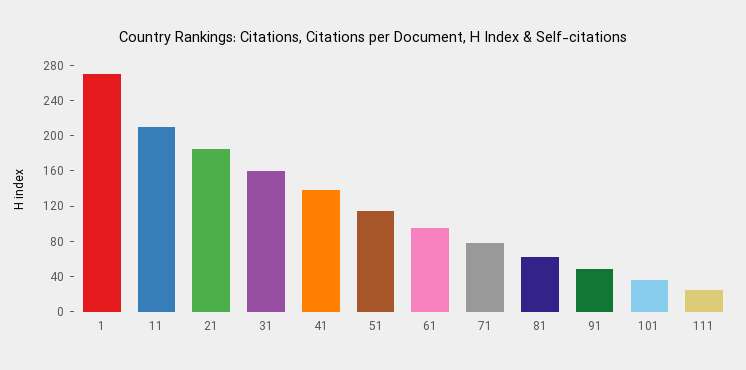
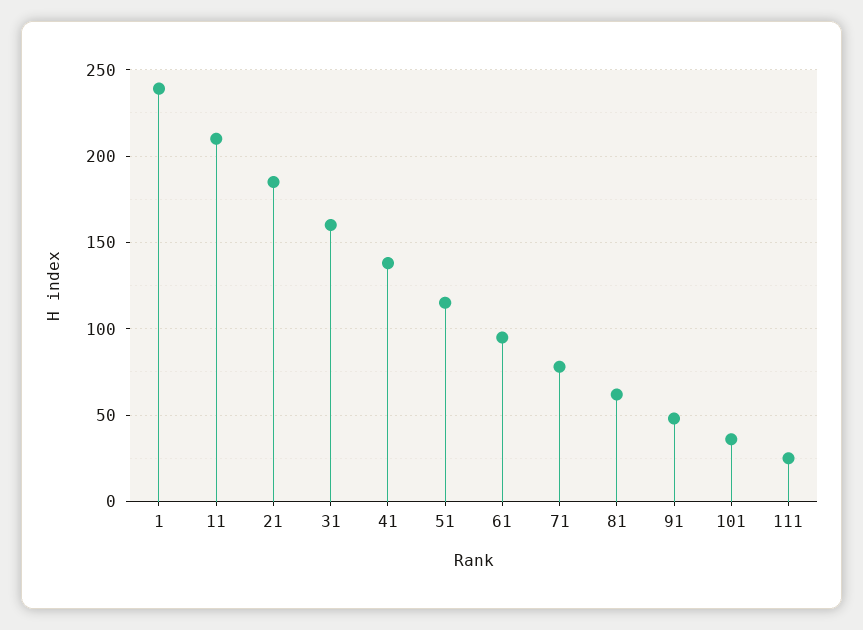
1: 270 -> 240

